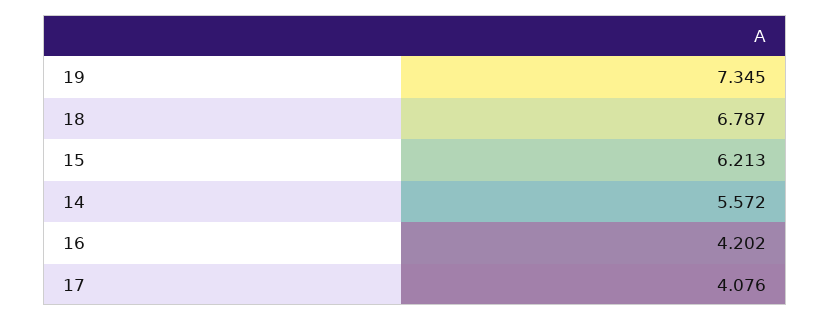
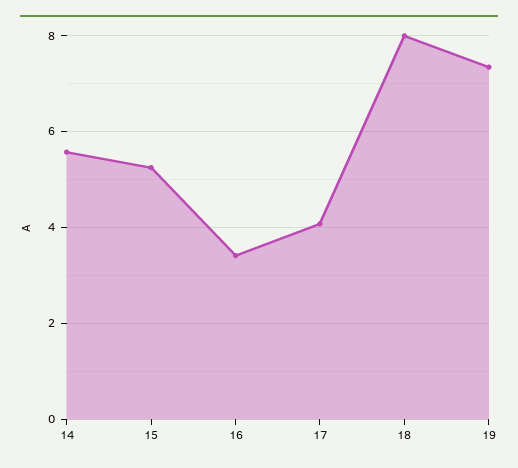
18: 6.787 -> 8
15: 6.213 -> 5.2
16: 4.202 -> 3.4

